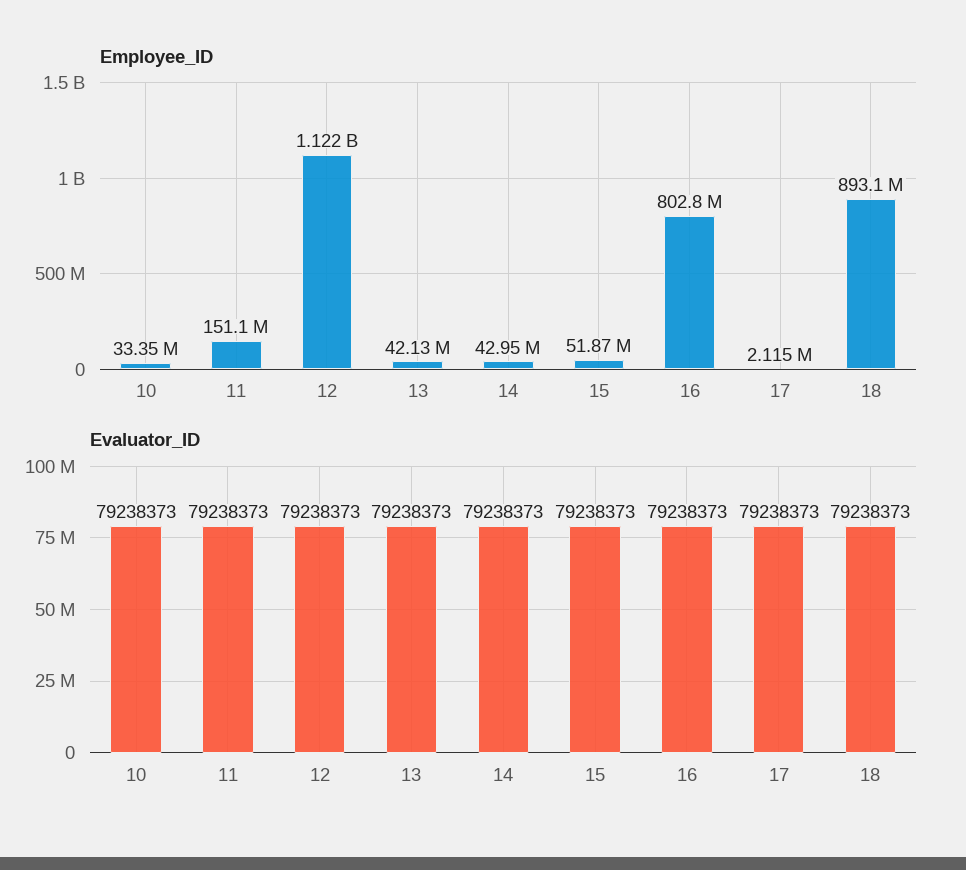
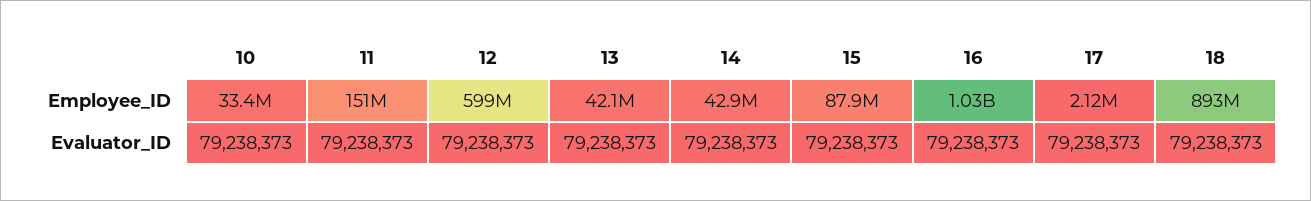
Employee_ID, 12: 1122000000 -> 599000000
Employee_ID, 15: 51870000 -> 87900000
Employee_ID, 16: 802800000 -> 1030000000

